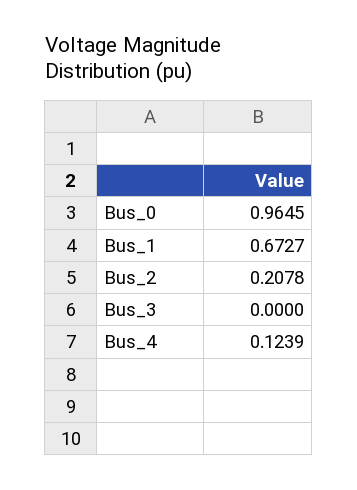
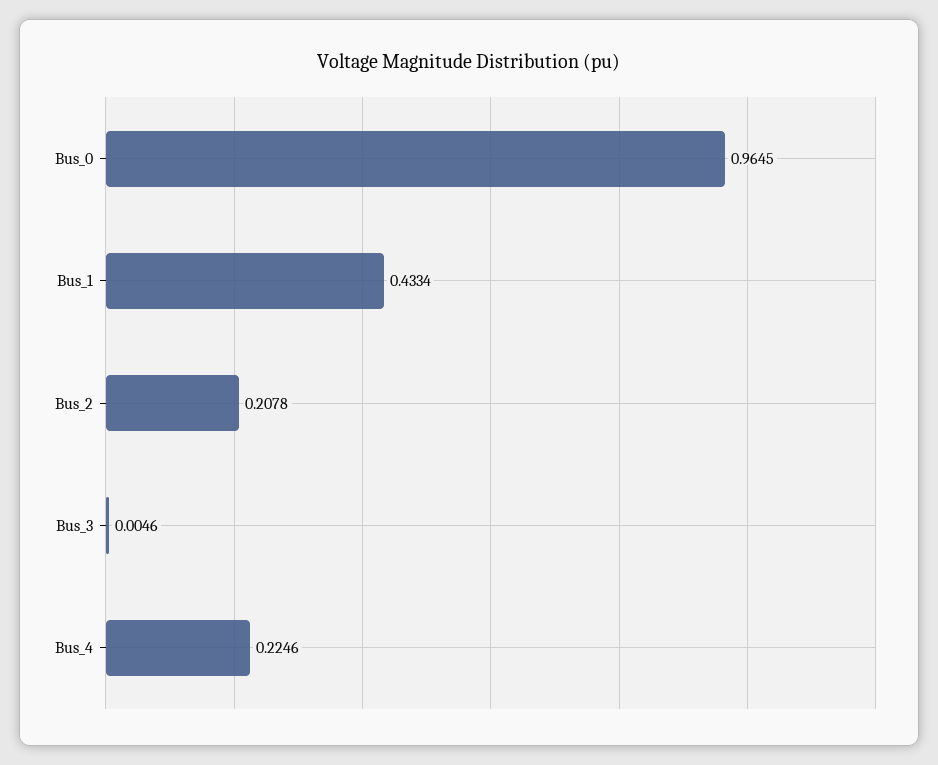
Bus_1: 0.6727 -> 0.4334
Bus_3: 0 -> 0.0046
Bus_4: 0.1239 -> 0.2246

